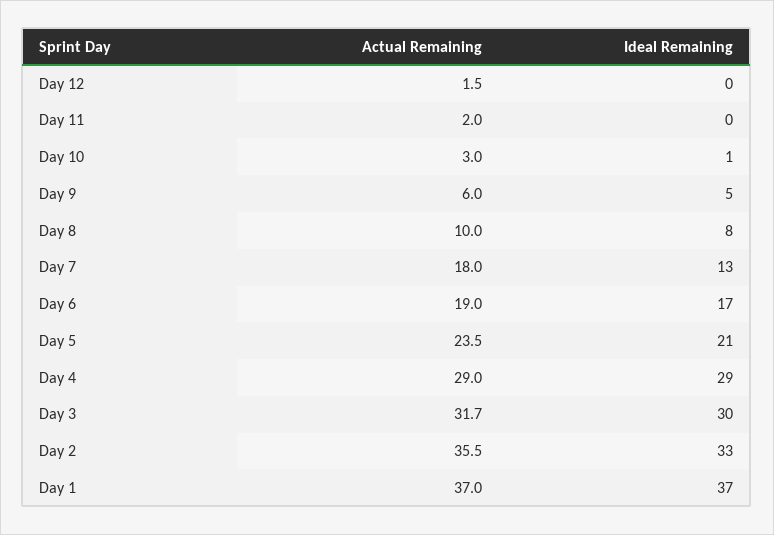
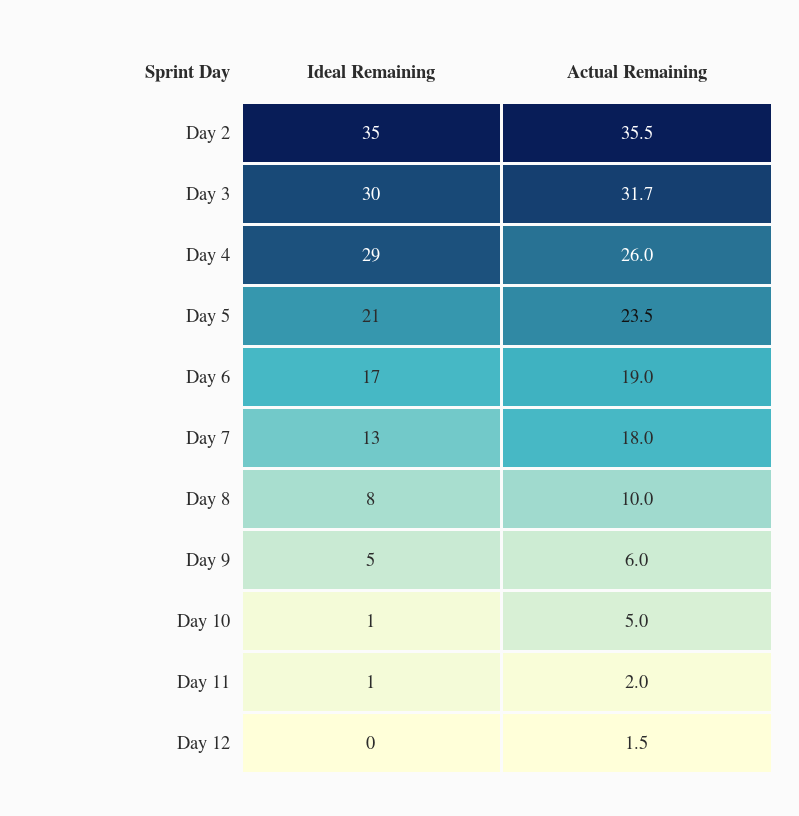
Ideal Remaining, Day 11: 0 -> 1
Actual Remaining, Day 10: 3 -> 5
Actual Remaining, Day 4: 29 -> 26
Ideal Remaining, Day 2: 33 -> 35
Actual Remaining, Day 1: 37 -> none
Ideal Remaining, Day 1: 37 -> none

